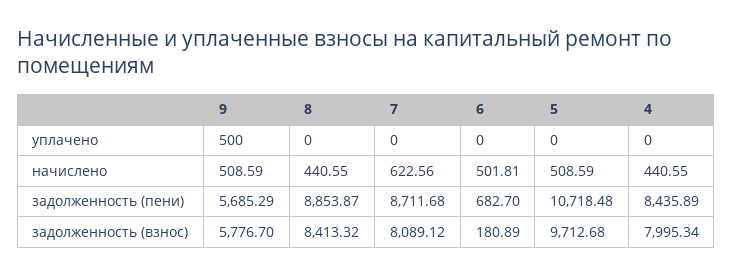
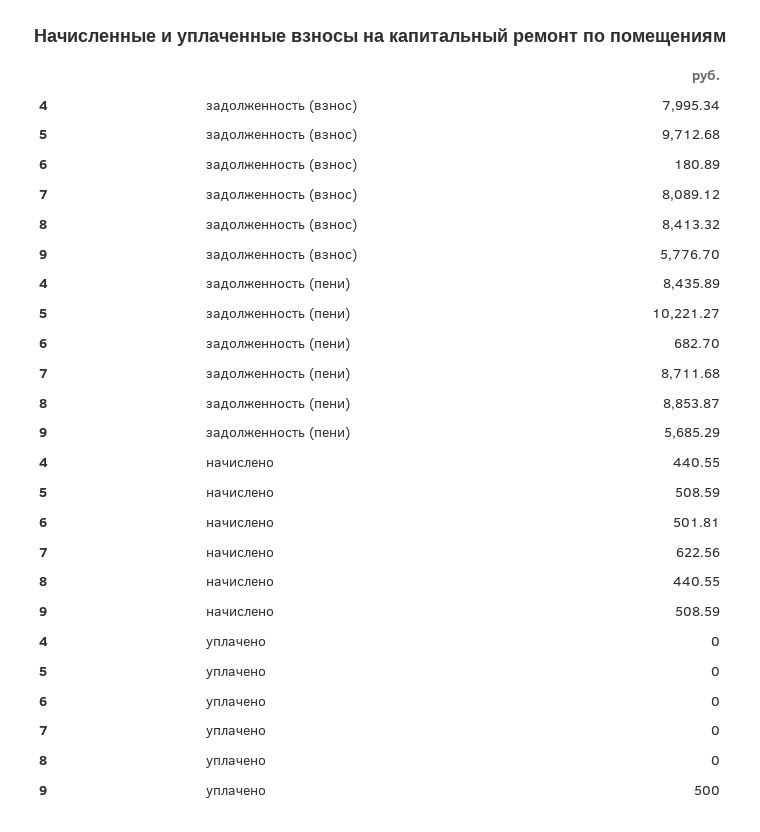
5, задолженность (пени): 10718.48 -> 10221.27

